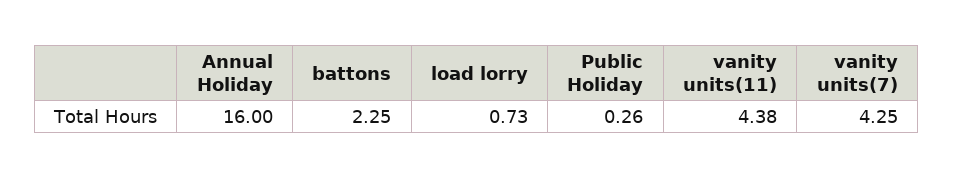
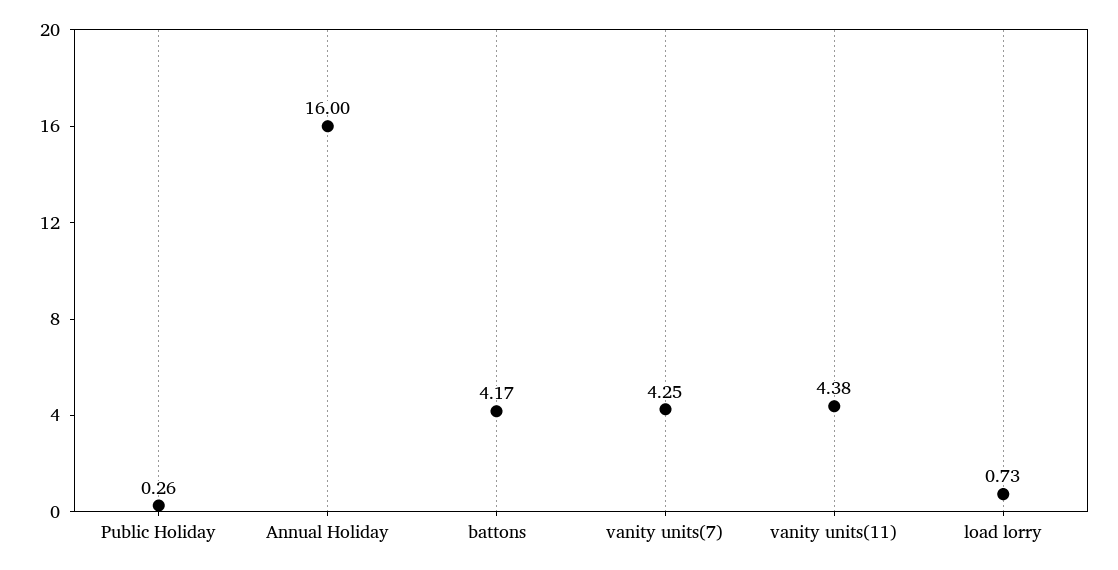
battons: 2.25 -> 4.17

